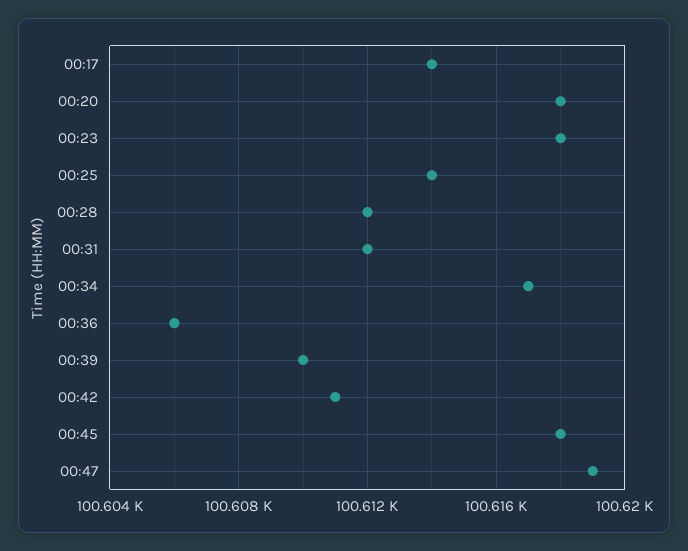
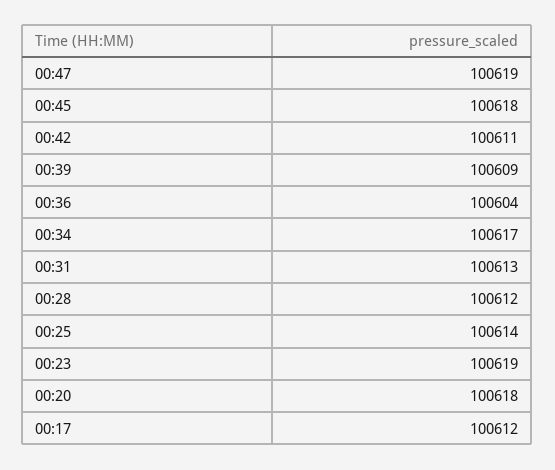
00:17: 100614 -> 100612
00:23: 100618 -> 100619
00:31: 100612 -> 100613
00:36: 100606 -> 100604
00:39: 100610 -> 100609

